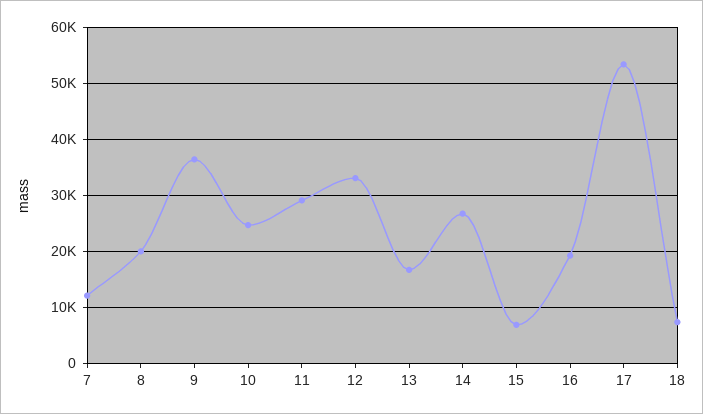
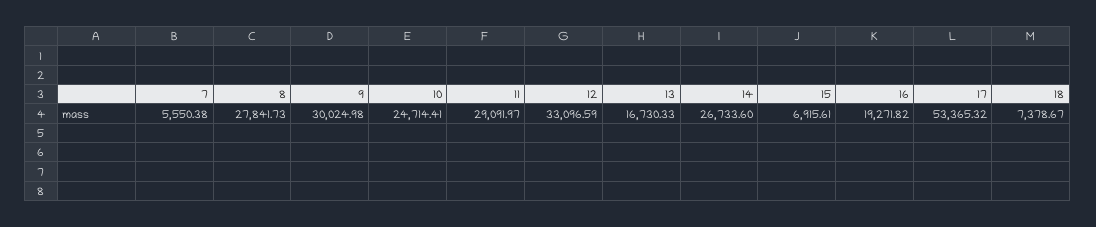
7: 12000 -> 5550.38
8: 20000 -> 27841.73
9: 36000 -> 30024.98

